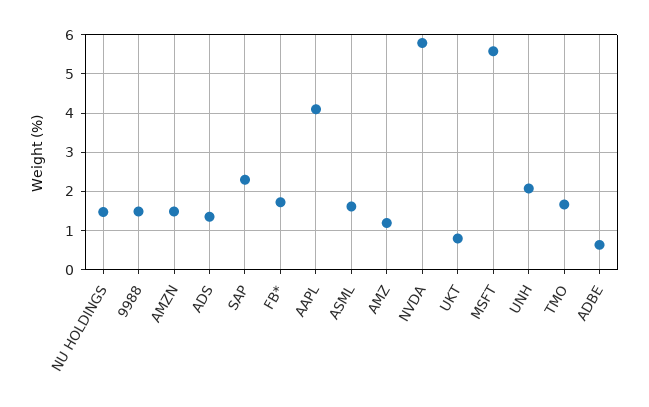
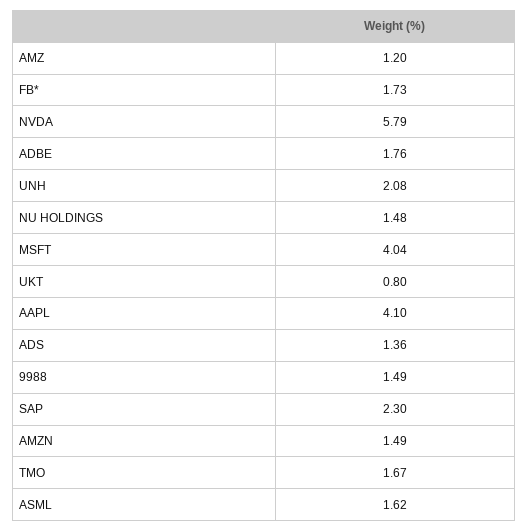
MSFT: 5.6 -> 4.04
ADBE: 0.6 -> 1.76

